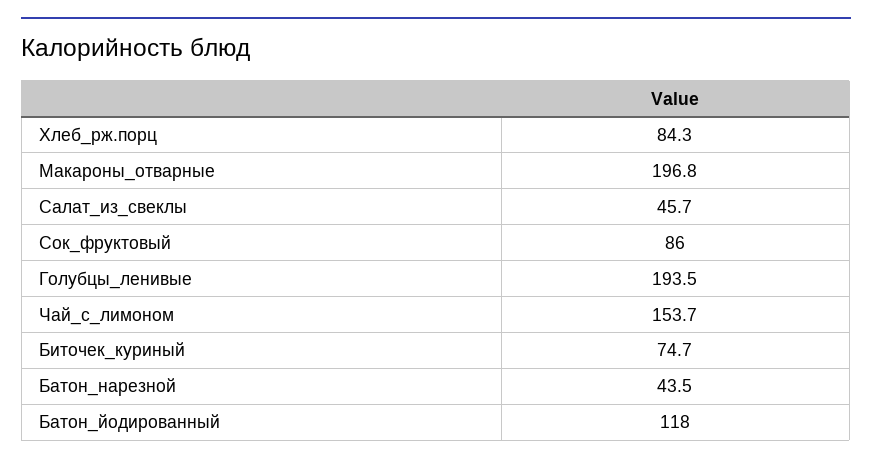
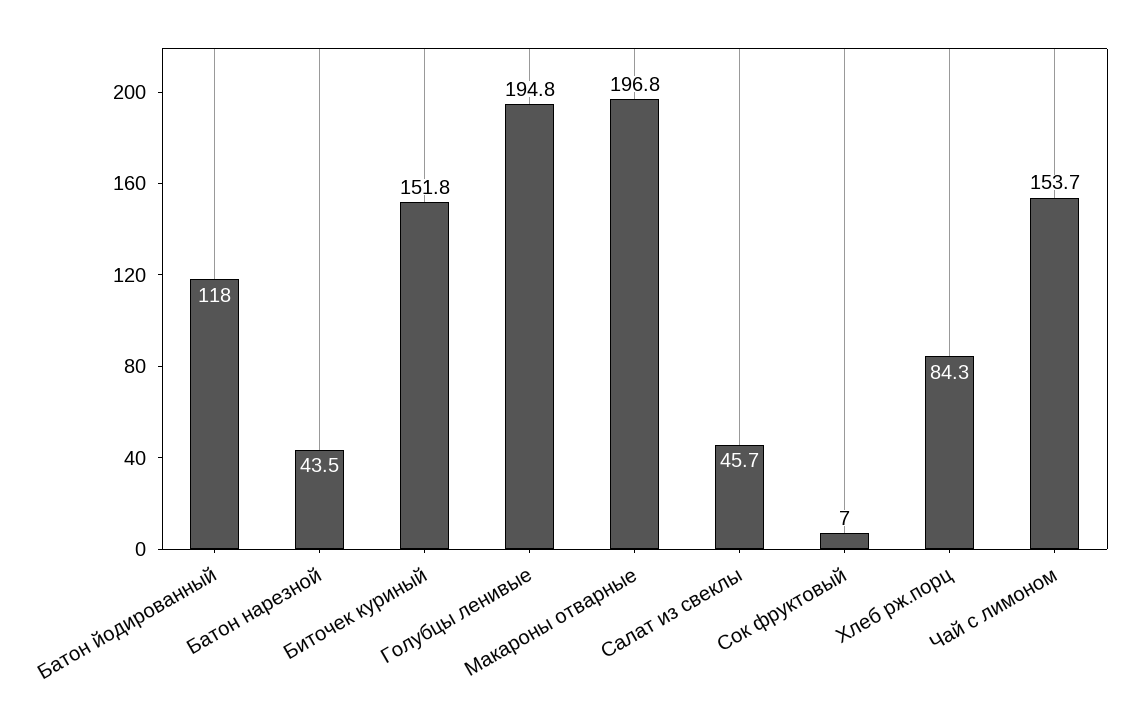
Сок_фруктовый: 86 -> 7
Голубцы_ленивые: 193.5 -> 194.8
Биточек_куриный: 74.7 -> 151.8

